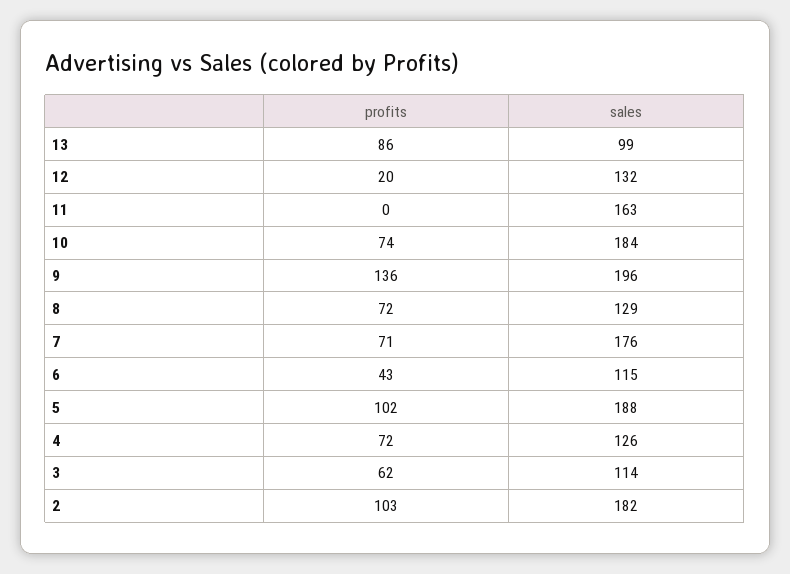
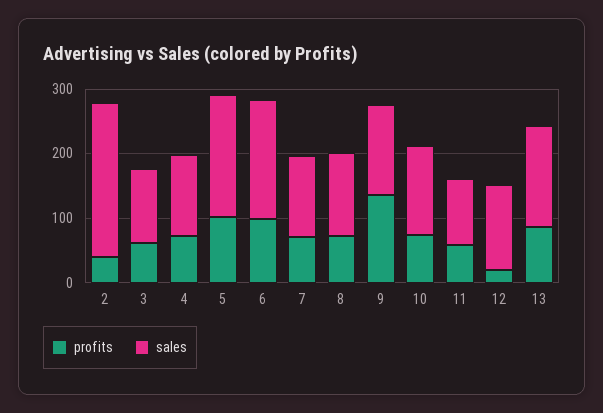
sales, 13: 99 -> 160
profits, 11: 0 -> 60
sales, 11: 163 -> 100
sales, 10: 184 -> 140
sales, 9: 196 -> 140
sales, 7: 176 -> 120
profits, 6: 43 -> 100
sales, 6: 115 -> 180
profits, 2: 103 -> 40
sales, 2: 182 -> 240

